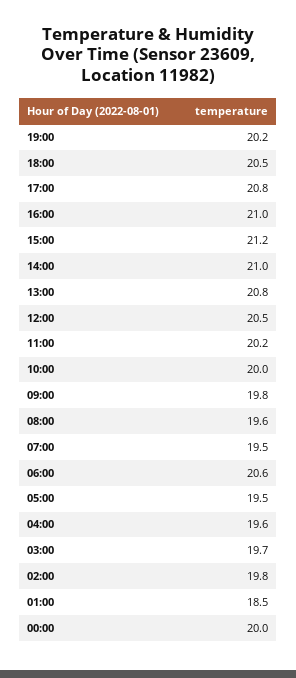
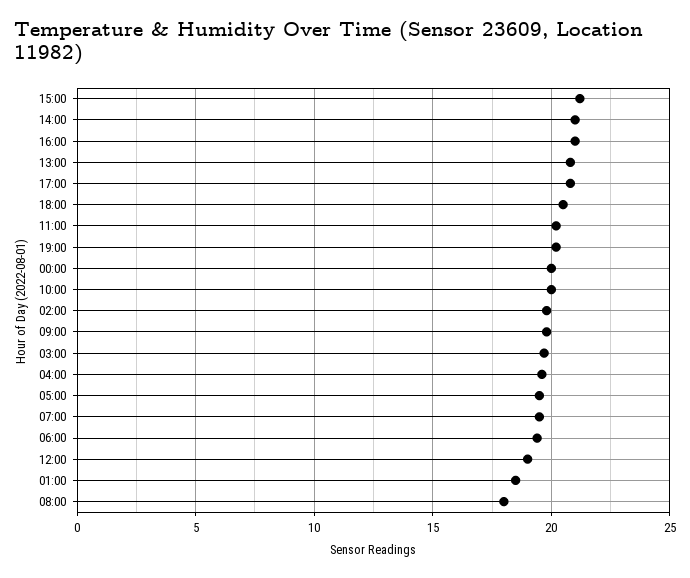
12:00: 20.5 -> 19
08:00: 19.6 -> 18
06:00: 20.6 -> 19.5

